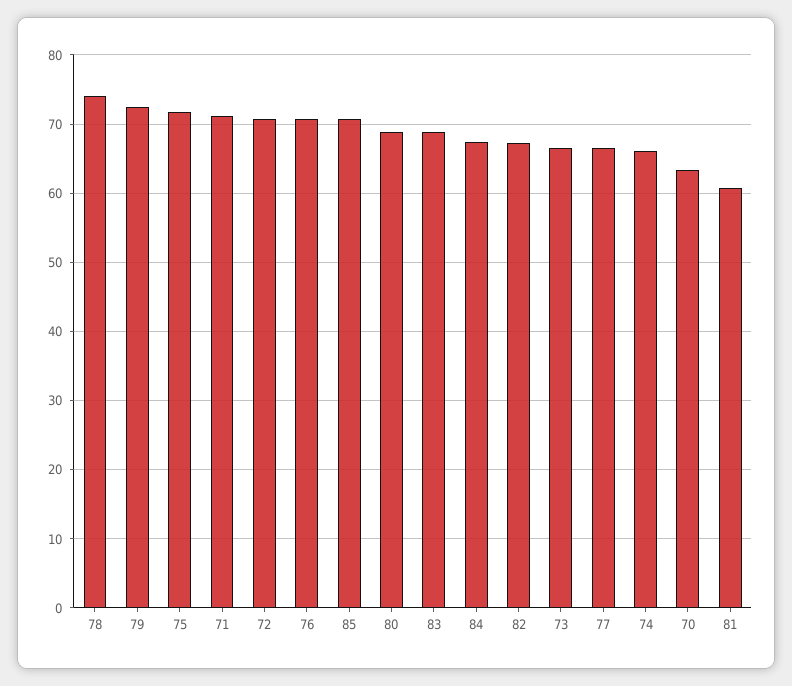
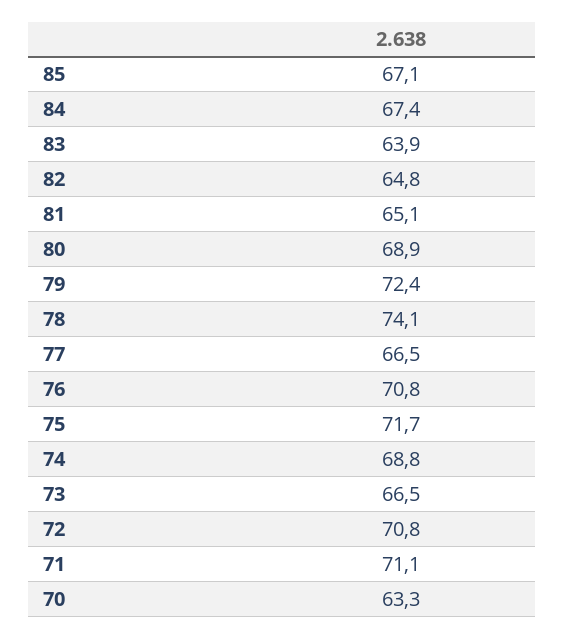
85: 71 -> 67.1
83: 69 -> 63.9
82: 67 -> 64.8
74: 66 -> 68.8
81: 61 -> 65.1

